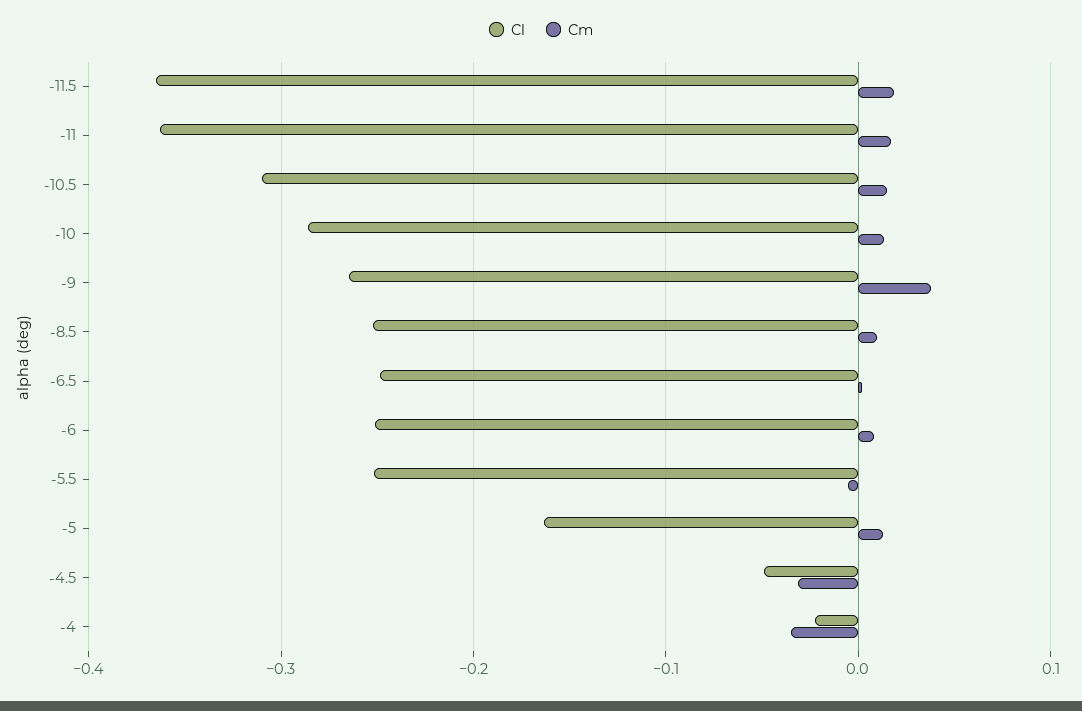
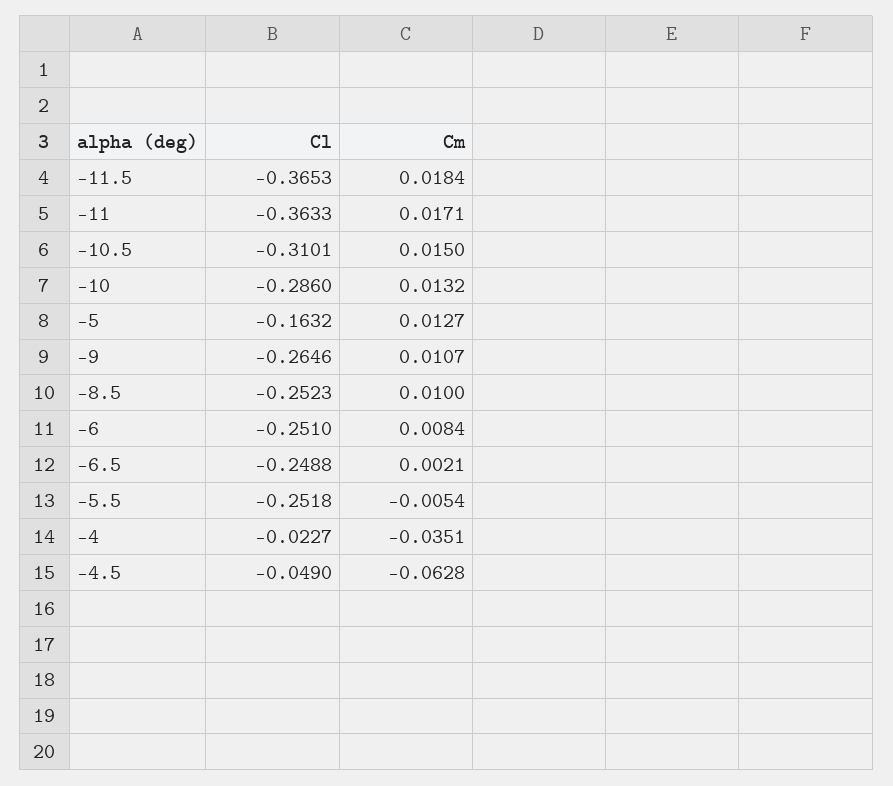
Cm, -9: 0.04 -> 0.0107
Cm, -4.5: -0.03 -> -0.0628

